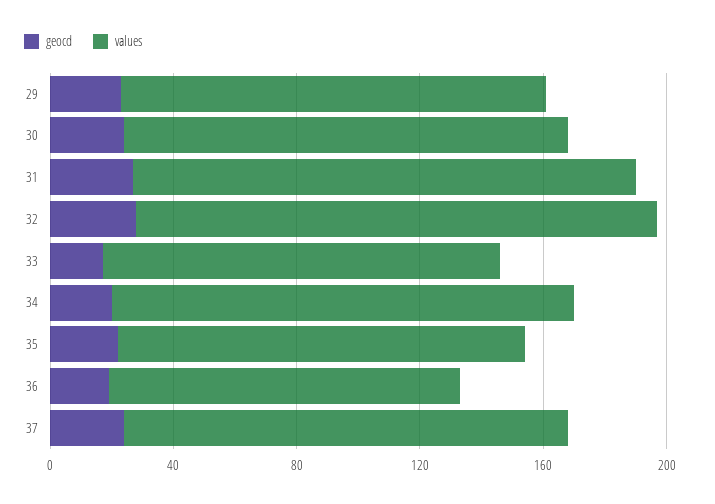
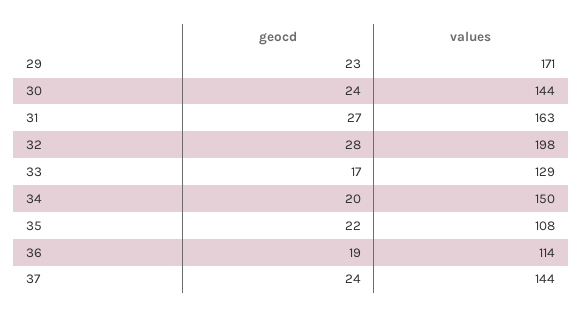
values, 29: 140 -> 171
values, 32: 170 -> 198
values, 35: 130 -> 108

